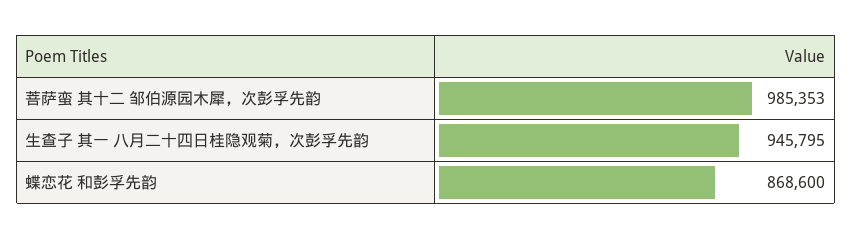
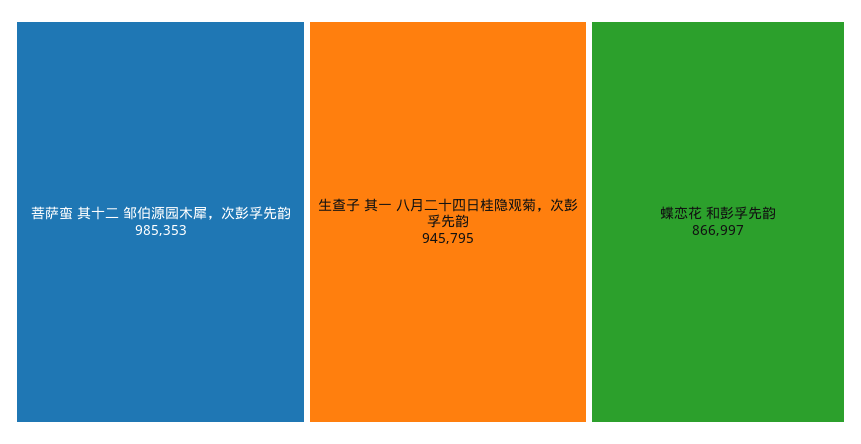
蝶恋花 和彭孚先韵: 868600 -> 866997

